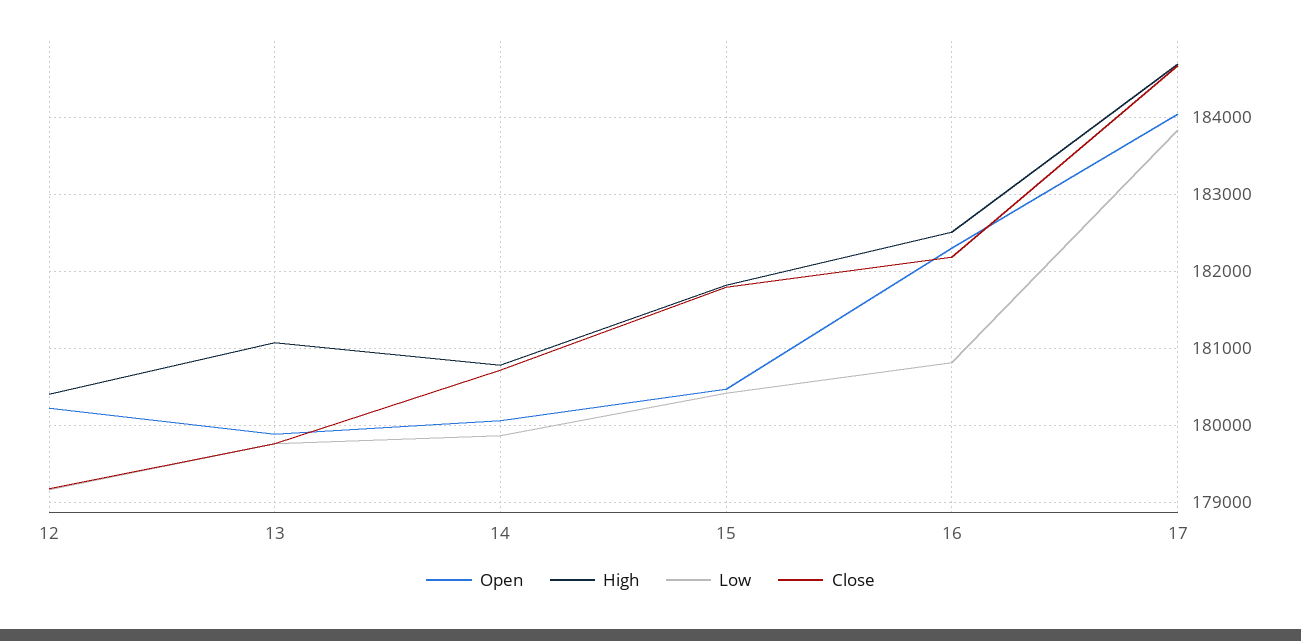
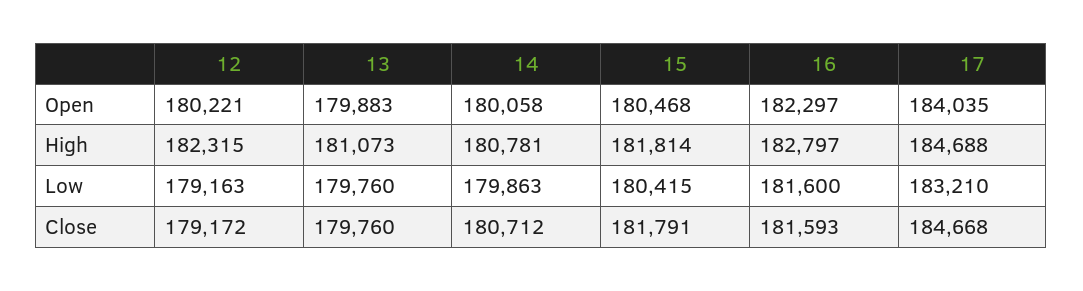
High, 12: 180400 -> 182315
High, 16: 182500 -> 182797
Low, 16: 180800 -> 181600
Close, 16: 182200 -> 181593
Low, 17: 183800 -> 183210

